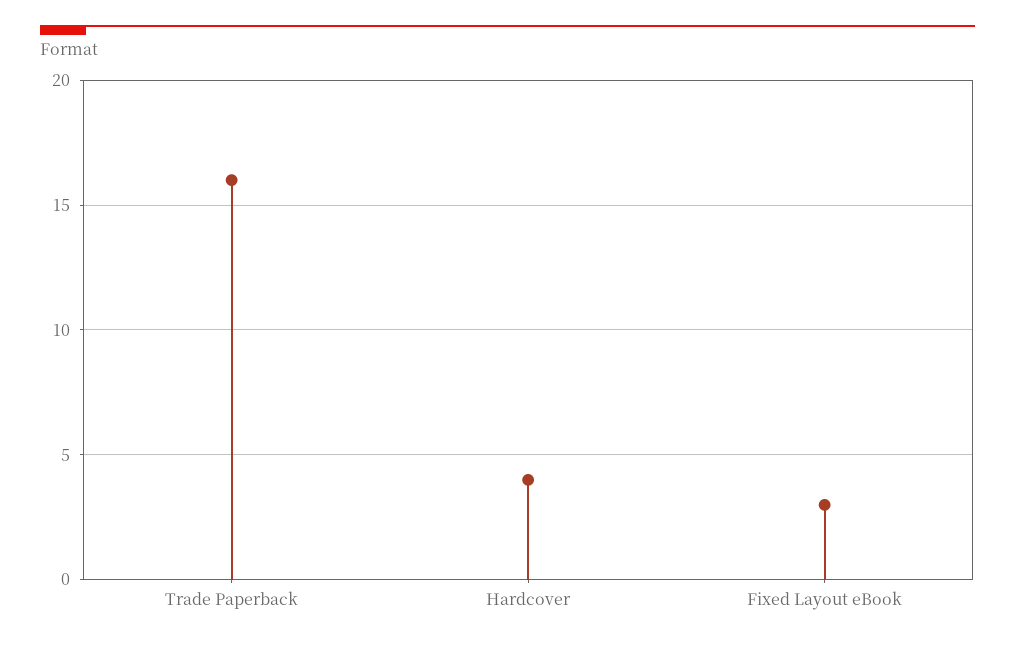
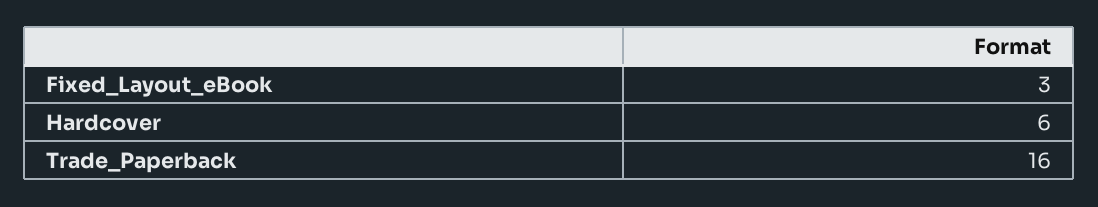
Hardcover: 4 -> 6

